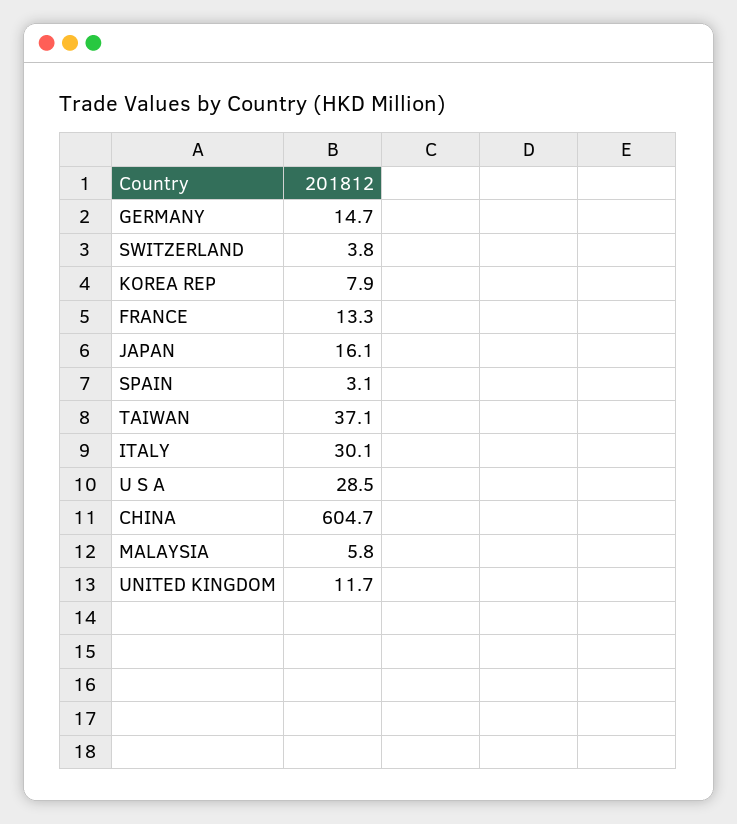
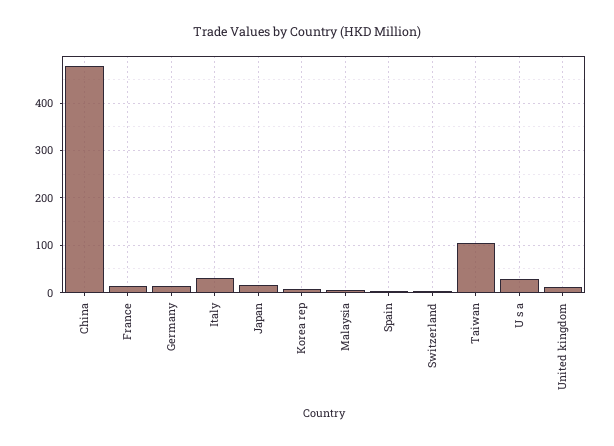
TAIWAN: 37.1 -> 100
CHINA: 604.7 -> 480

